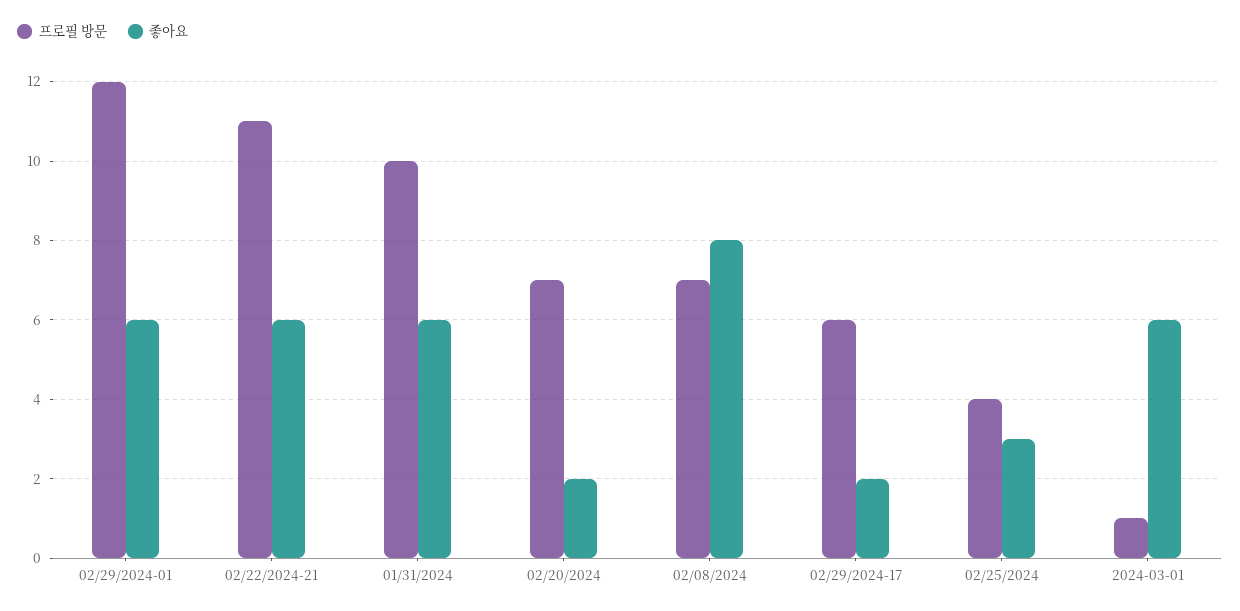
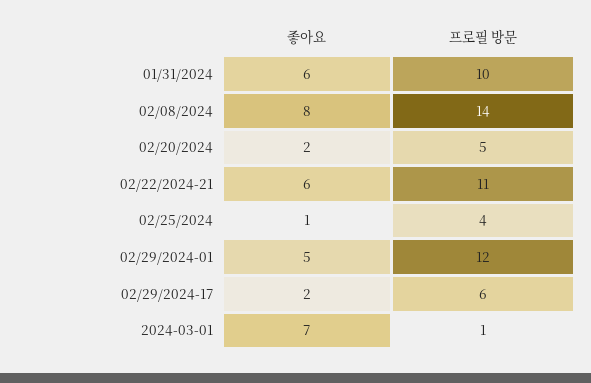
좋아요, 02/29/2024-01: 6 -> 5
프로필 방문, 02/20/2024: 7 -> 5
프로필 방문, 02/08/2024: 7 -> 14
좋아요, 02/25/2024: 3 -> 1
좋아요, 2024-03-01: 6 -> 7

